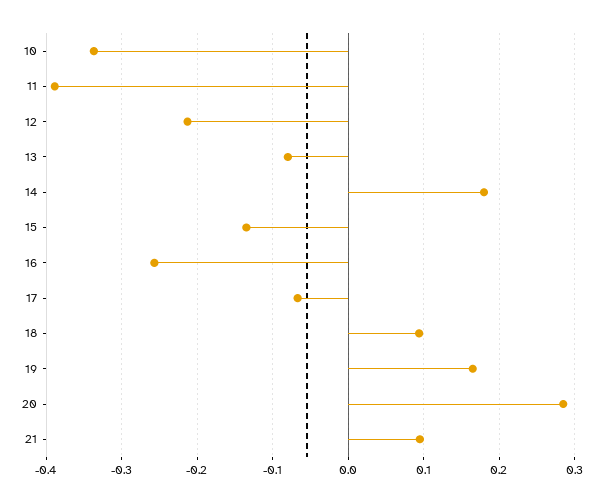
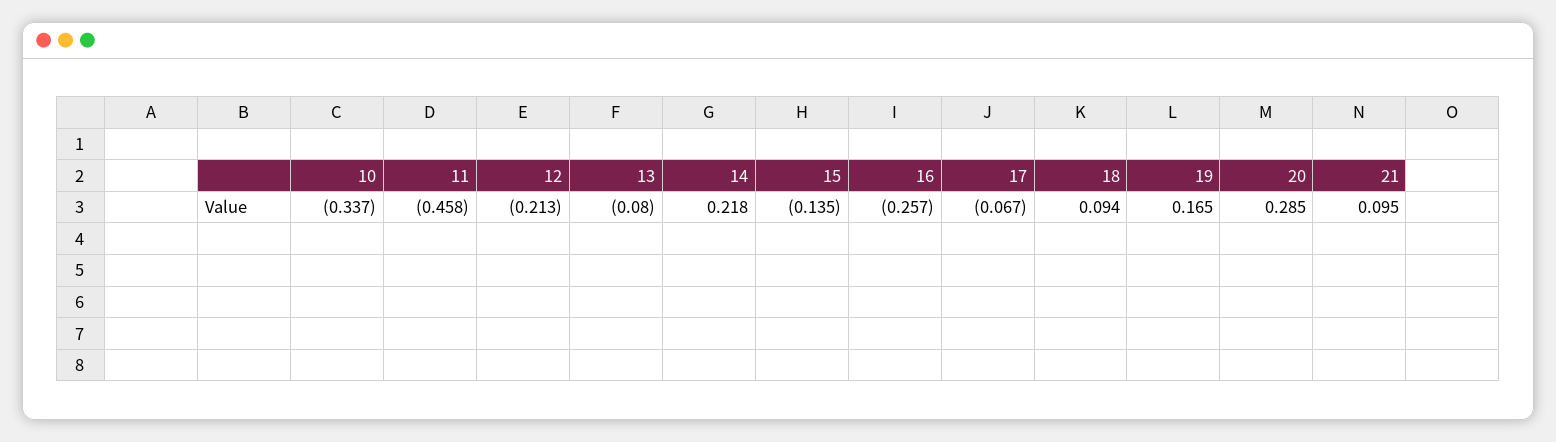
11: -0.39 -> -0.458
14: 0.18 -> 0.218

